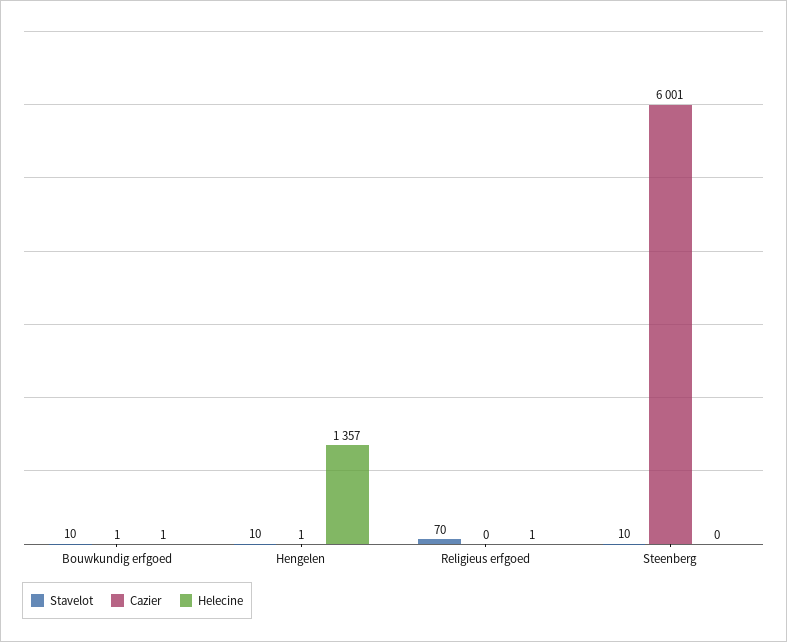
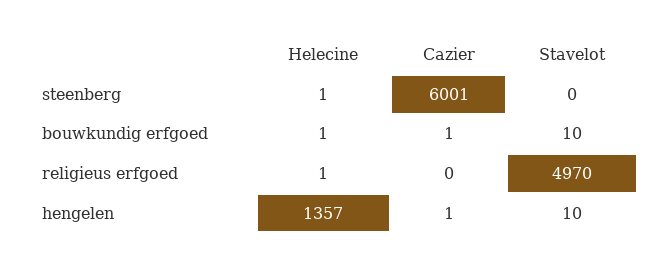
Stavelot, Religieus erfgoed: 70 -> 4970
Stavelot, Steenberg: 10 -> 0
Helecine, Steenberg: 0 -> 1

